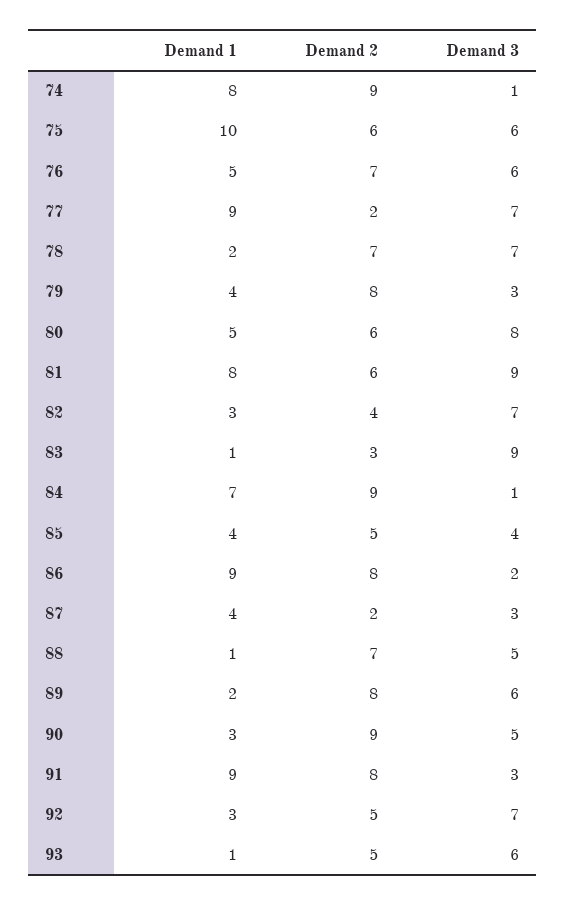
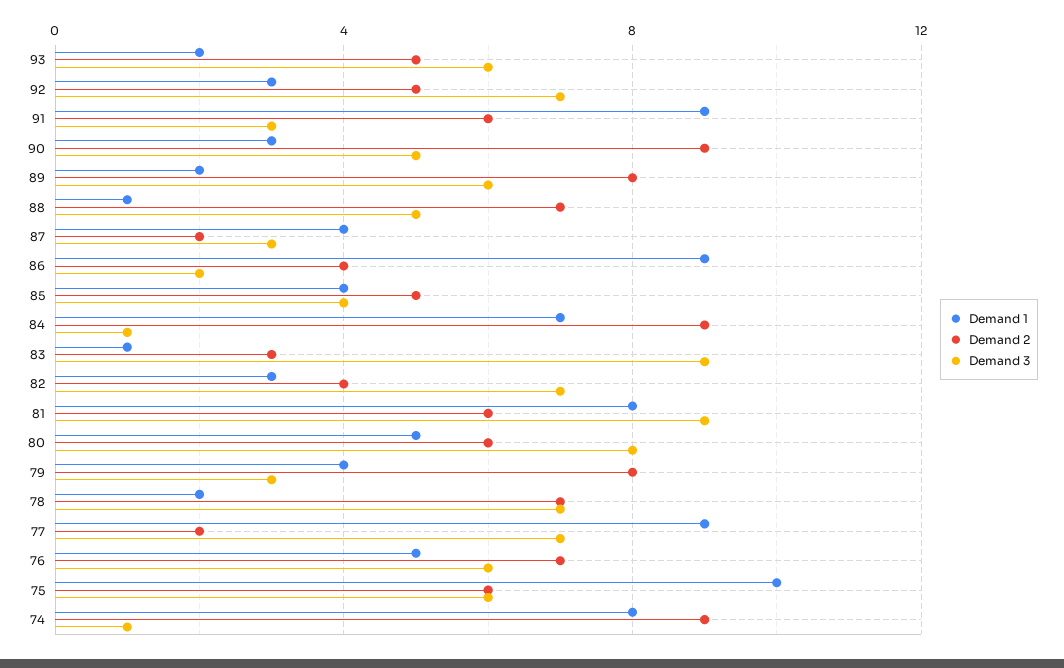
Demand 2, 86: 8 -> 4
Demand 2, 91: 8 -> 6
Demand 1, 93: 1 -> 2

